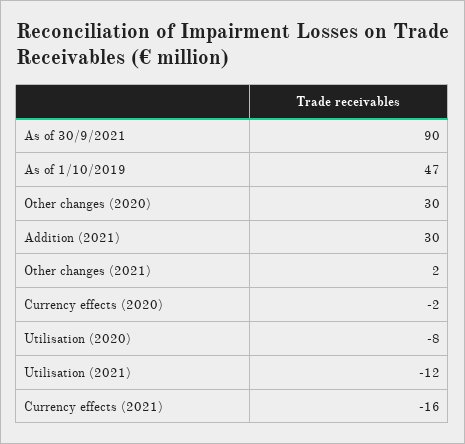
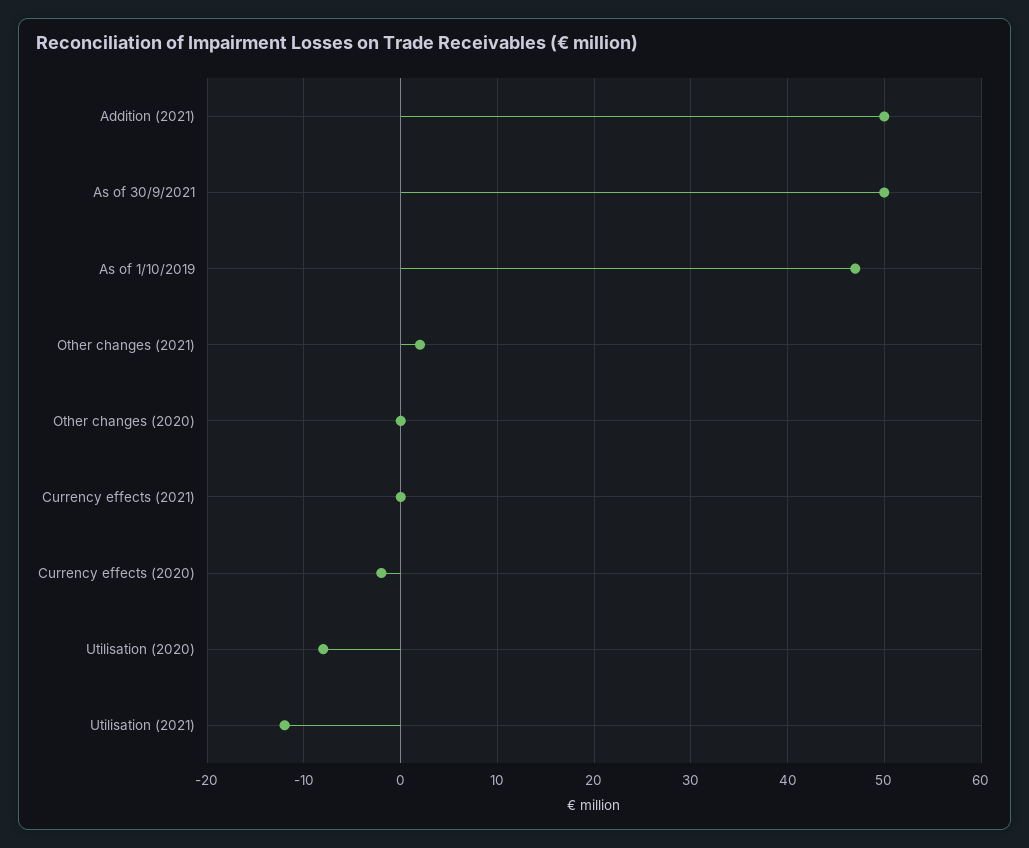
As of 30/9/2021: 90 -> 50
Other changes (2020): 30 -> 0
Addition (2021): 30 -> 50
Currency effects (2021): -16 -> 0

